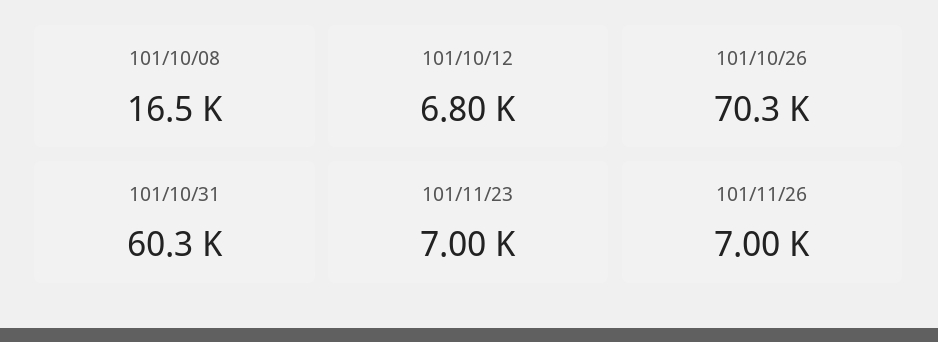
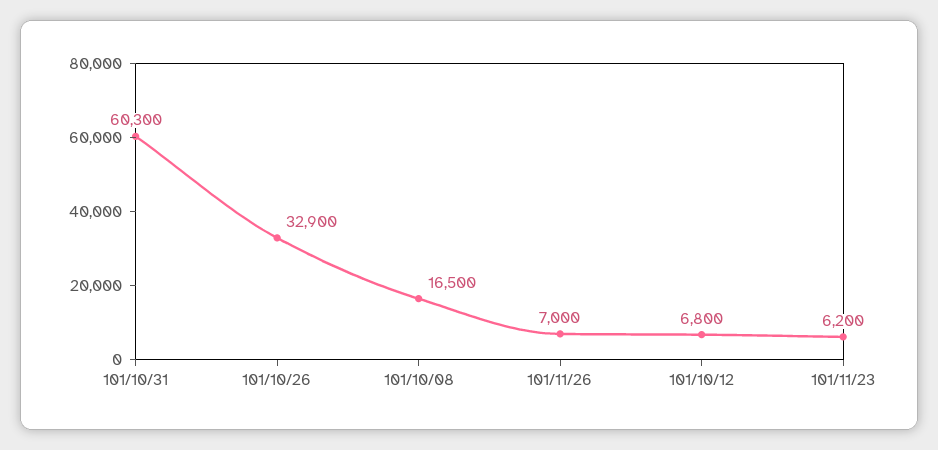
101/10/26: 70300 -> 32900
101/11/23: 7000 -> 6200

